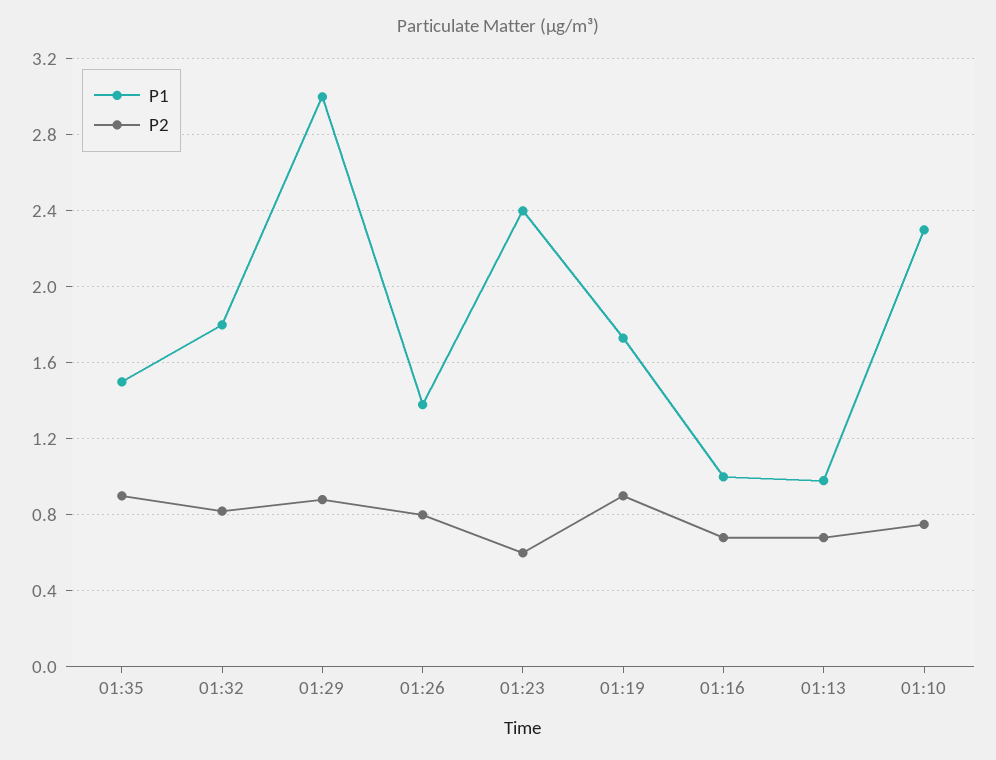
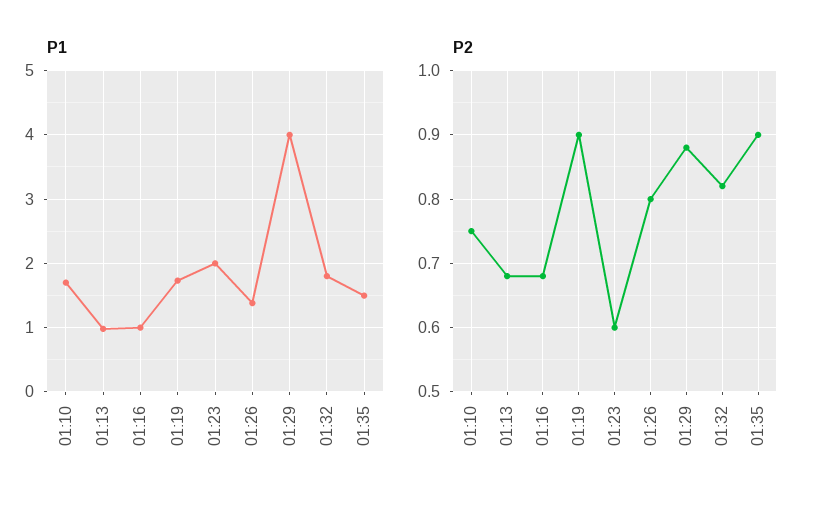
P1, 01:29: 3 -> 4
P1, 01:23: 2.4 -> 2
P1, 01:10: 2.3 -> 1.7

